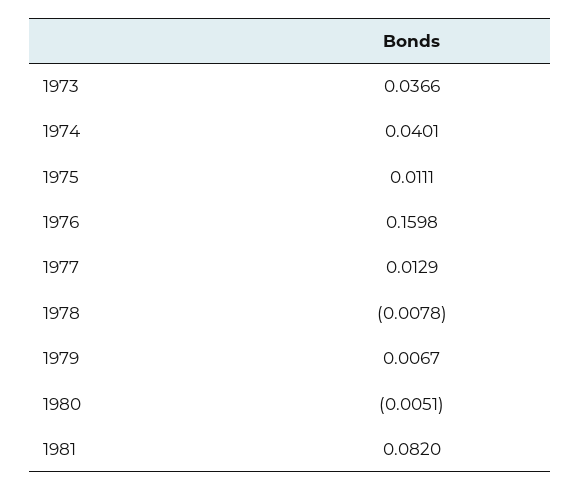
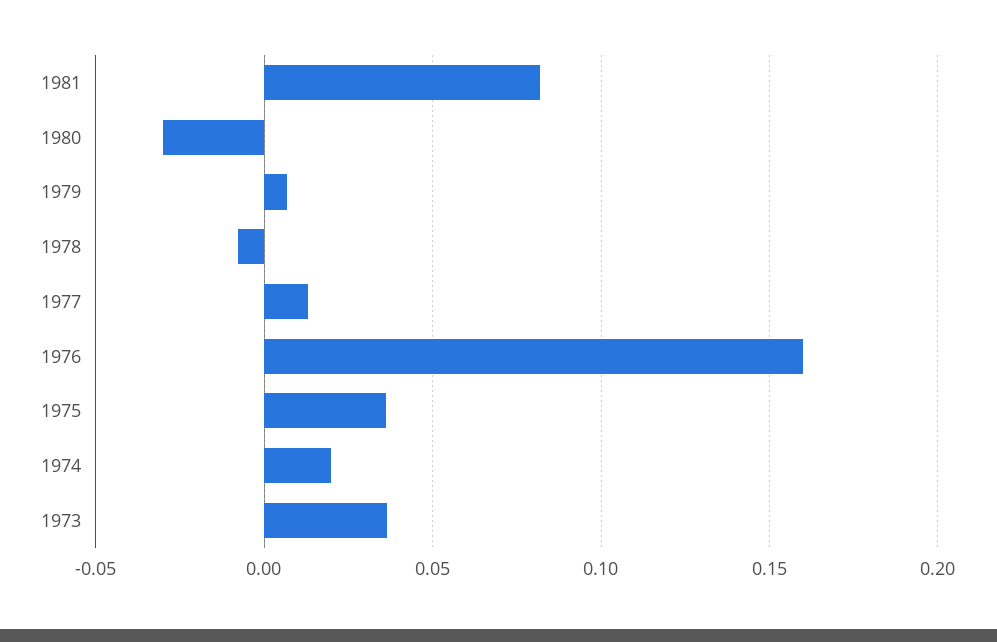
1974: 0.0401 -> 0.02
1975: 0.0111 -> 0.035
1980: -0.0051 -> -0.03

